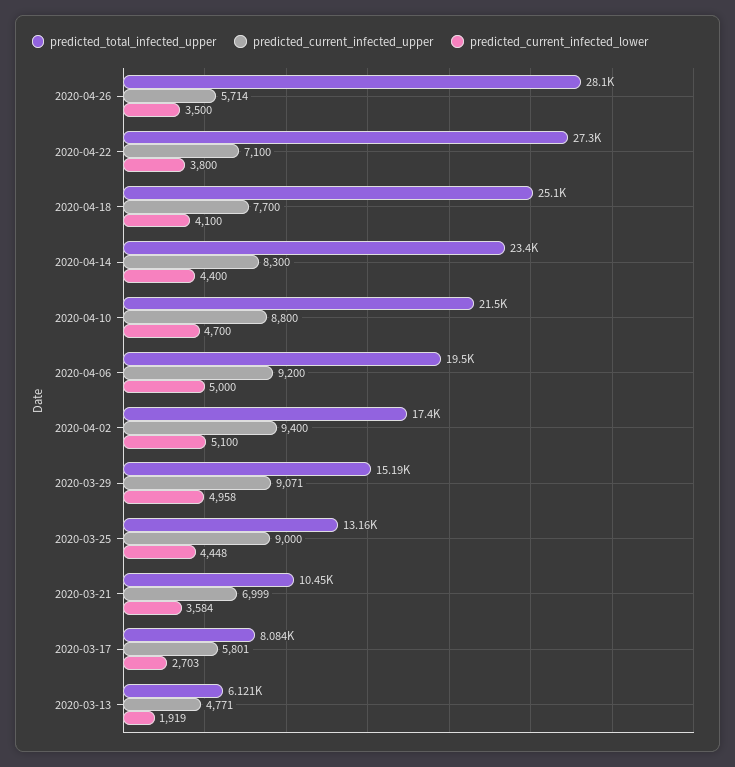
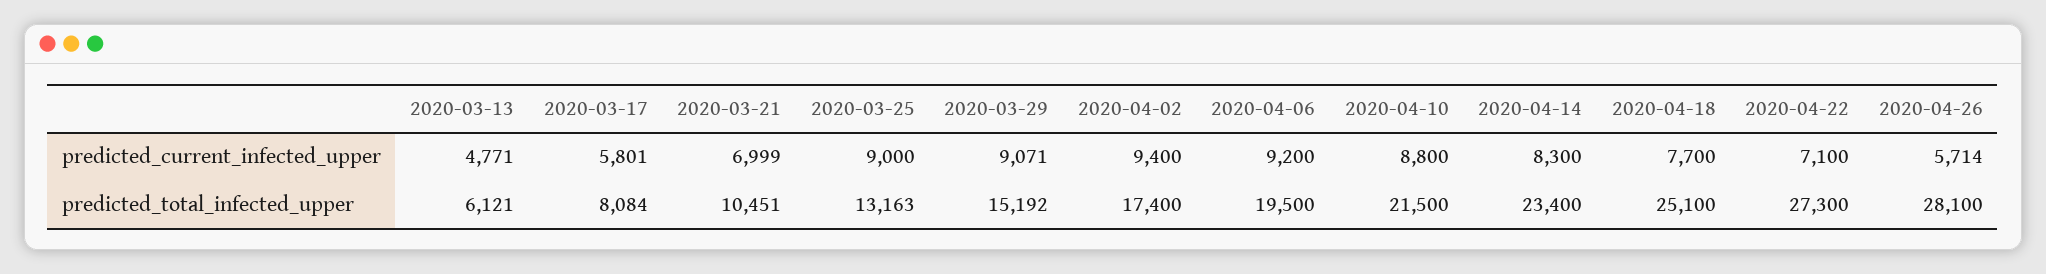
predicted_current_infected_lower, 2020-04-26: 3500 -> none
predicted_current_infected_lower, 2020-04-22: 3800 -> none
predicted_current_infected_lower, 2020-04-18: 4100 -> none
predicted_current_infected_lower, 2020-04-14: 4400 -> none
predicted_current_infected_lower, 2020-04-10: 4700 -> none
predicted_current_infected_lower, 2020-04-06: 5000 -> none
predicted_current_infected_lower, 2020-04-02: 5100 -> none
predicted_current_infected_lower, 2020-03-29: 4958 -> none
predicted_current_infected_lower, 2020-03-25: 4448 -> none
predicted_current_infected_lower, 2020-03-21: 3584 -> none
predicted_current_infected_lower, 2020-03-17: 2703 -> none
predicted_current_infected_lower, 2020-03-13: 1919 -> none

